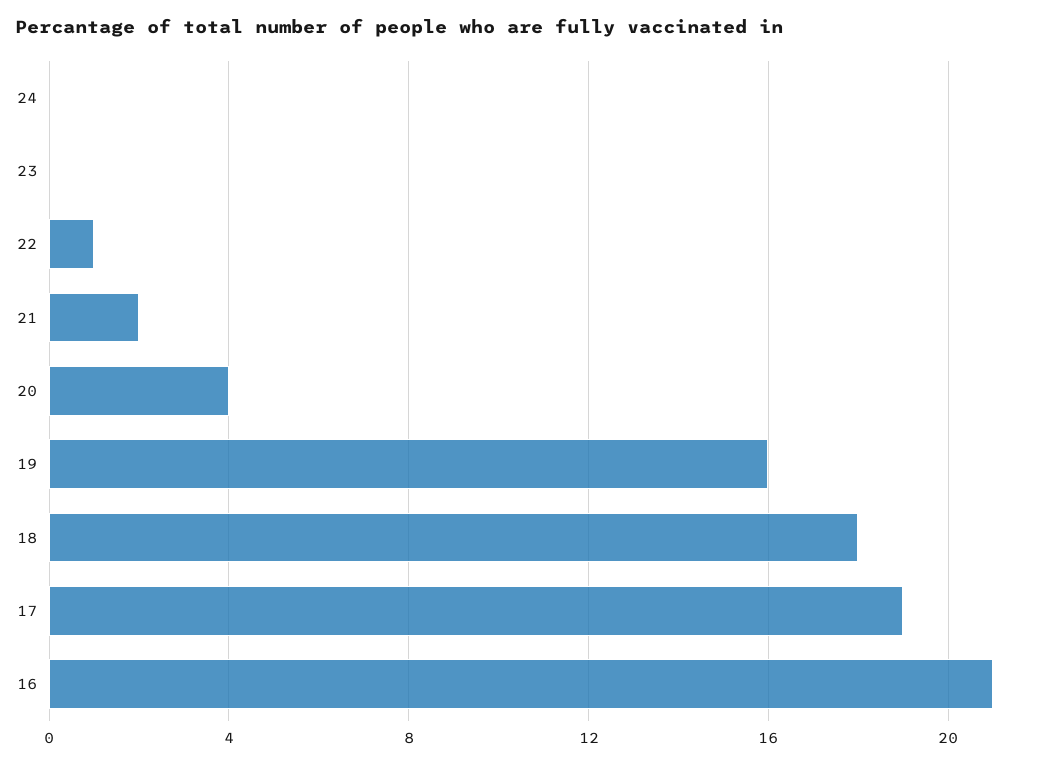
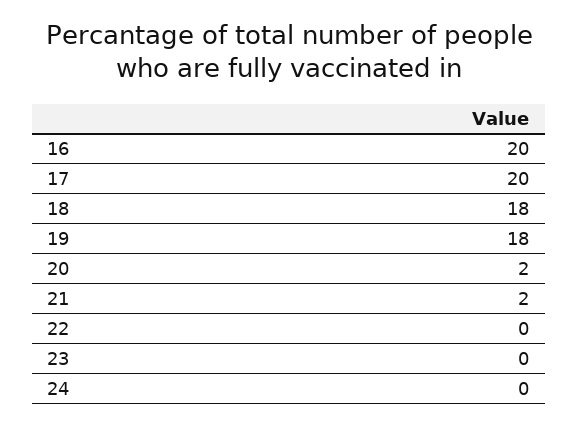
22: 1 -> 0
20: 4 -> 2
19: 16 -> 18
17: 19 -> 20
16: 21 -> 20

